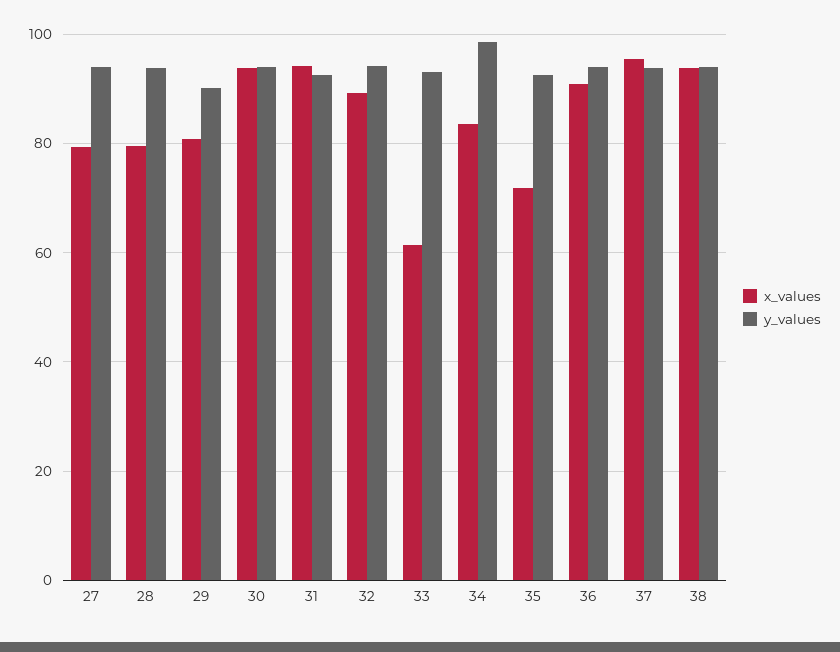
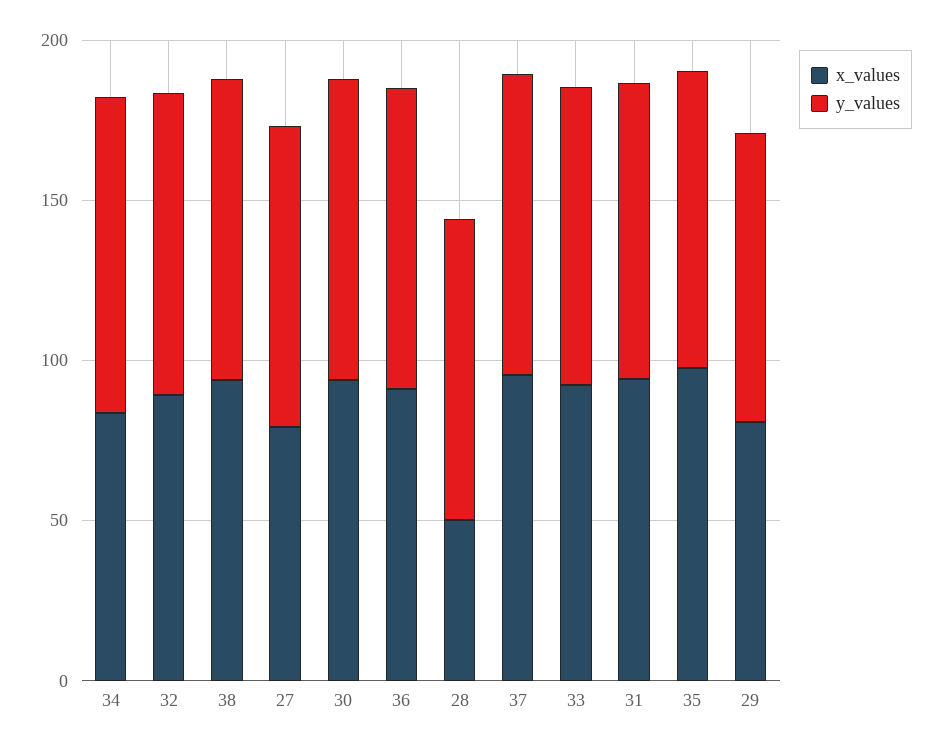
x_values, 28: 80 -> 50
x_values, 33: 62 -> 90
x_values, 35: 72 -> 100

